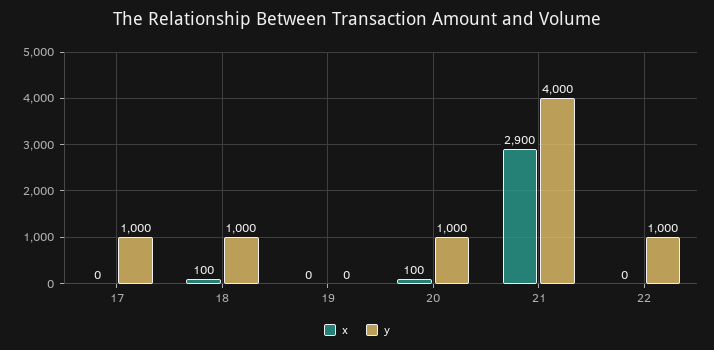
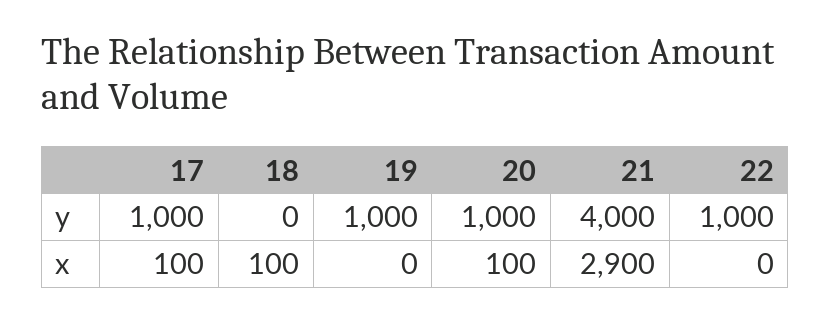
x, 17: 0 -> 100
y, 18: 1000 -> 0
y, 19: 0 -> 1000

